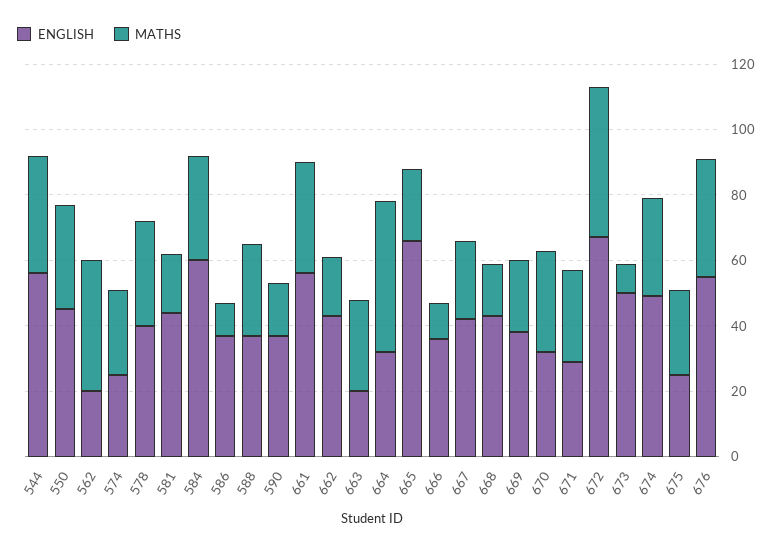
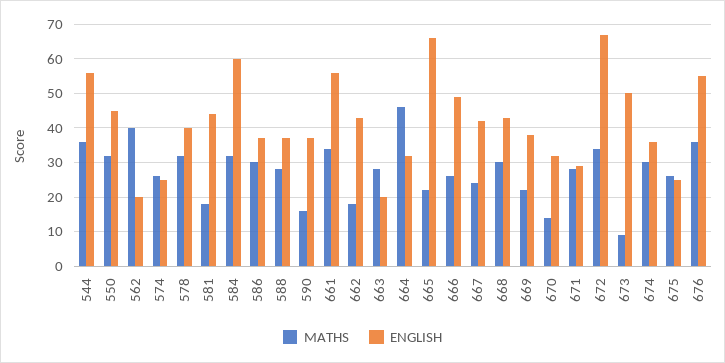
MATHS, 586: 10 -> 30
ENGLISH, 666: 35 -> 50
MATHS, 666: 10 -> 25
MATHS, 668: 15 -> 30
MATHS, 670: 30 -> 15
MATHS, 672: 45 -> 35
ENGLISH, 674: 50 -> 35

